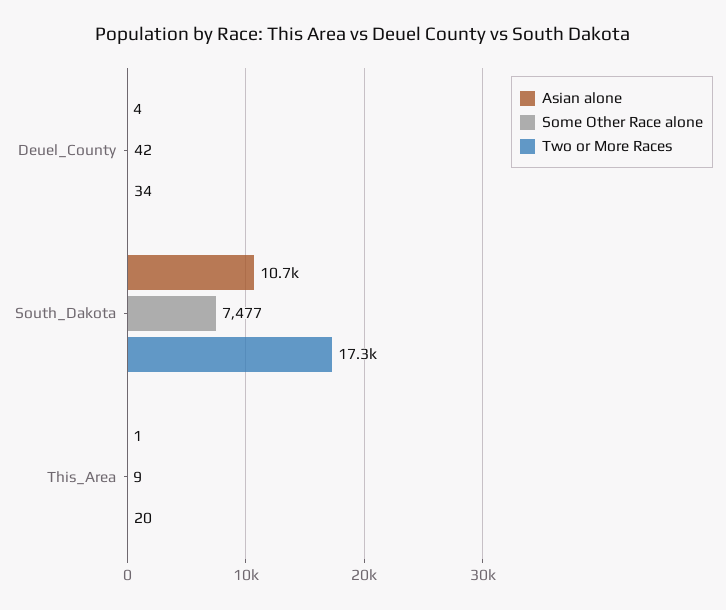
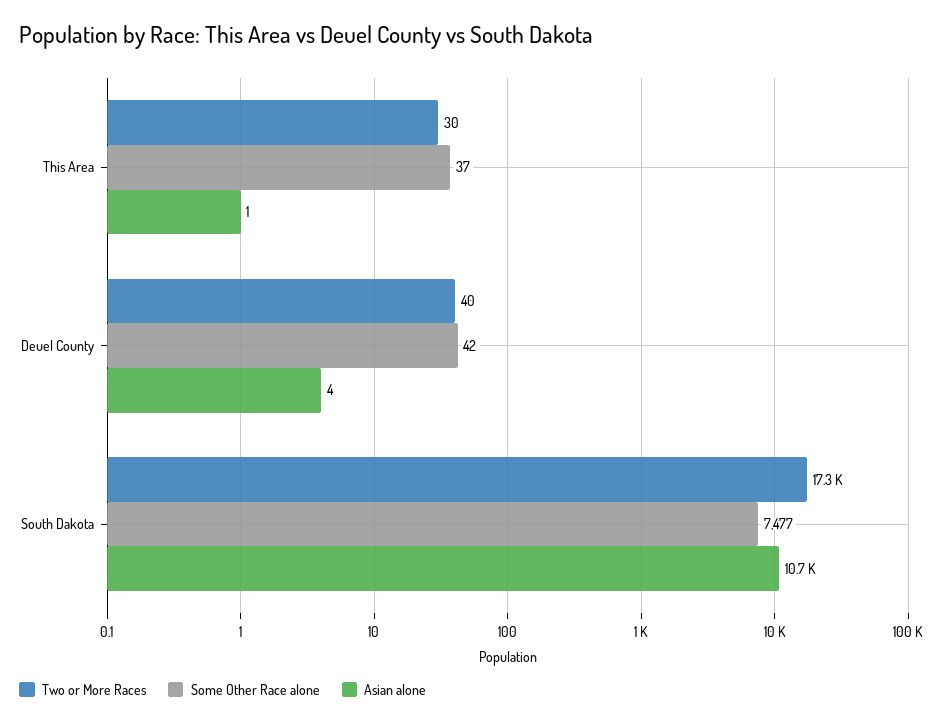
Two or More Races, Deuel_County: 34 -> 40
Some Other Race alone, This_Area: 9 -> 37
Two or More Races, This_Area: 20 -> 30

